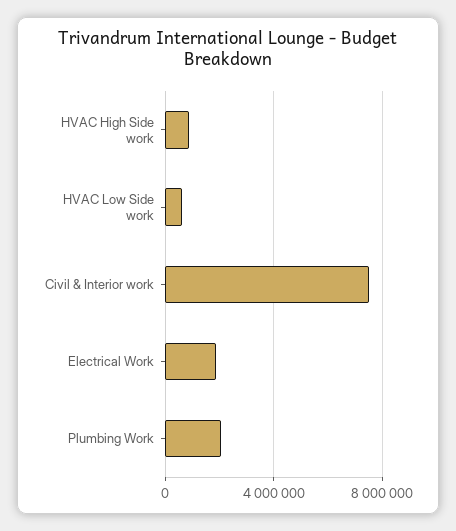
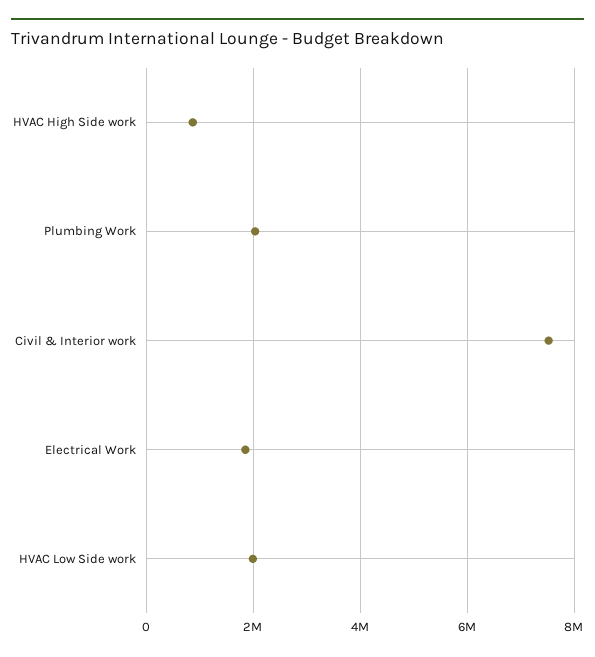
HVAC Low Side work: 500000 -> 2000000

